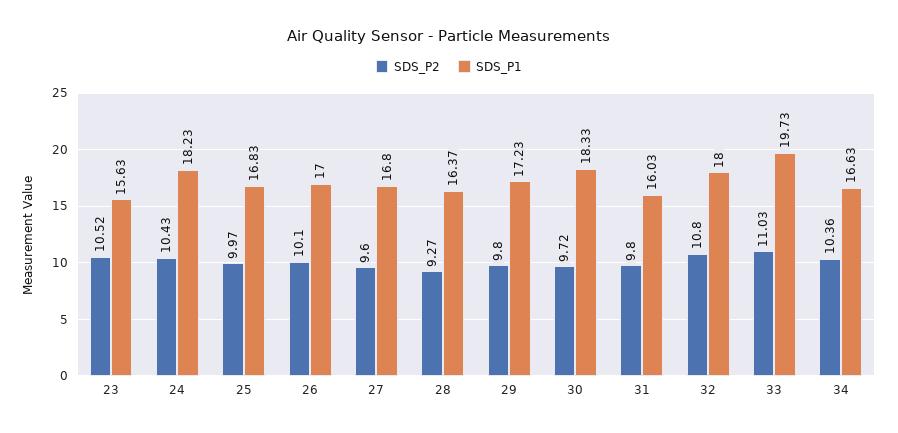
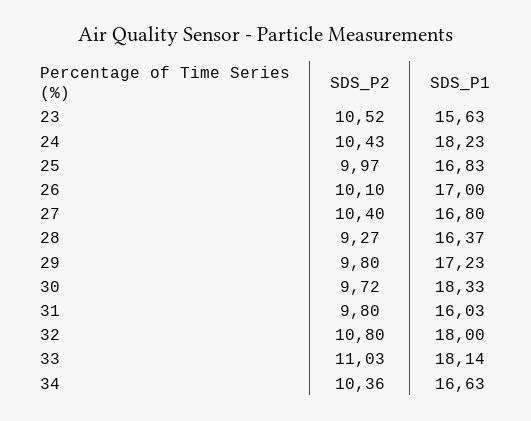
SDS_P2, 27: 9.6 -> 10.4
SDS_P1, 33: 19.73 -> 18.14

